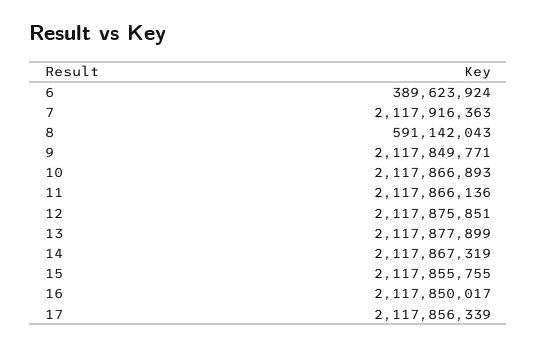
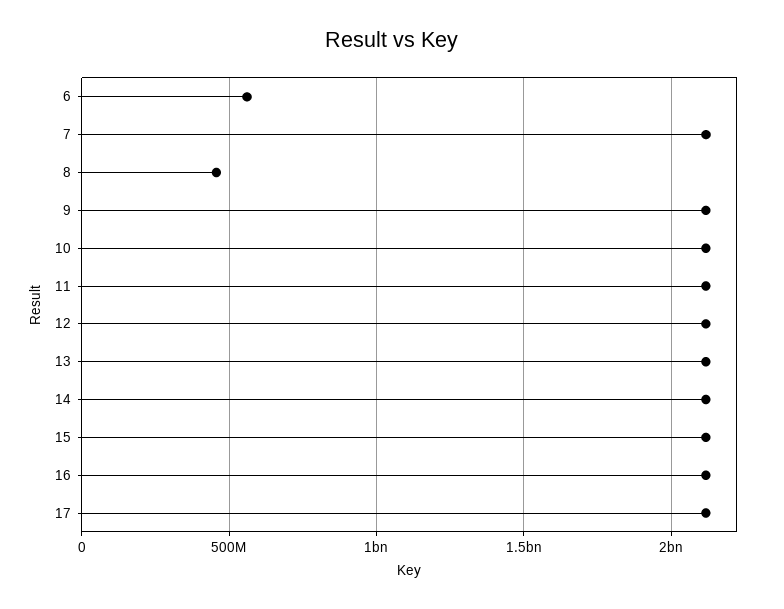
6: 389623924 -> 550000000
8: 591142043 -> 450000000

